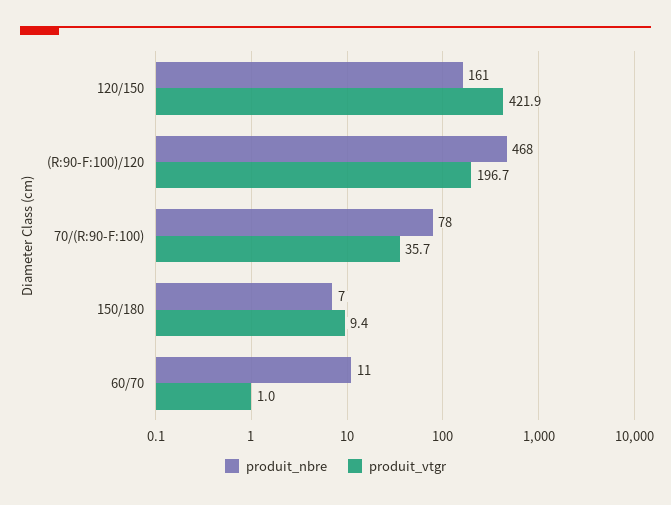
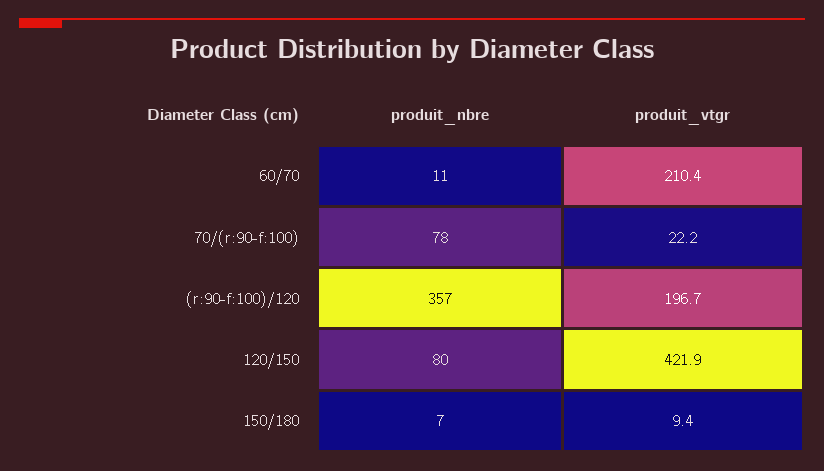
produit_nbre, 120/150: 161 -> 80
produit_nbre, (R:90-F:100)/120: 468 -> 357
produit_vtgr, 70/(R:90-F:100): 35.7 -> 22.2
produit_vtgr, 60/70: 1 -> 210.4

